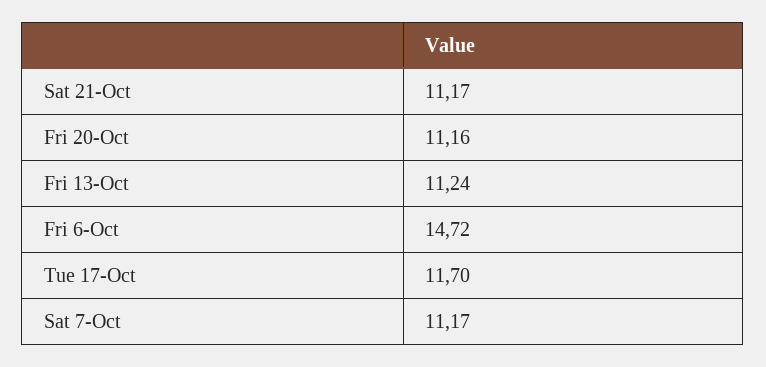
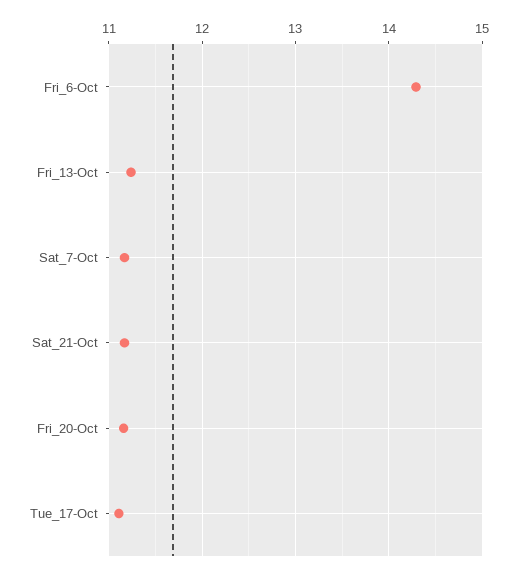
Fri 6-Oct: 14.72 -> 14.3
Tue 17-Oct: 11.7 -> 11.1

